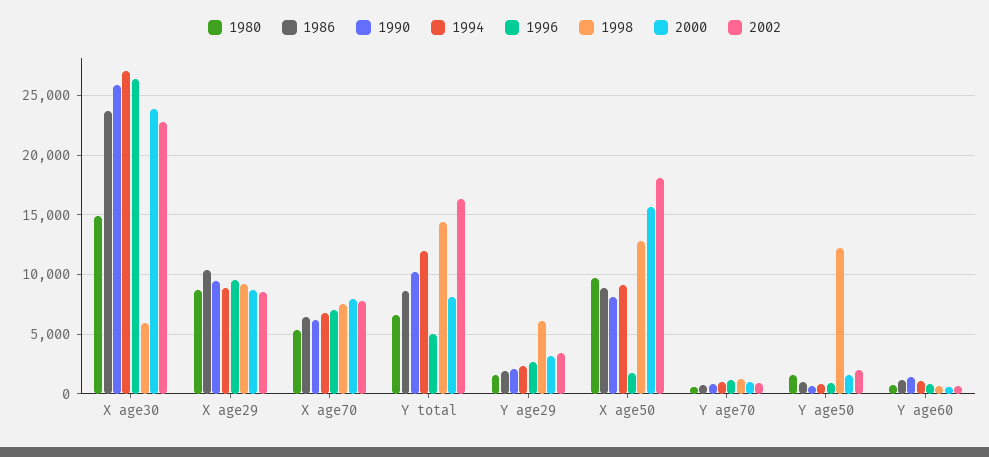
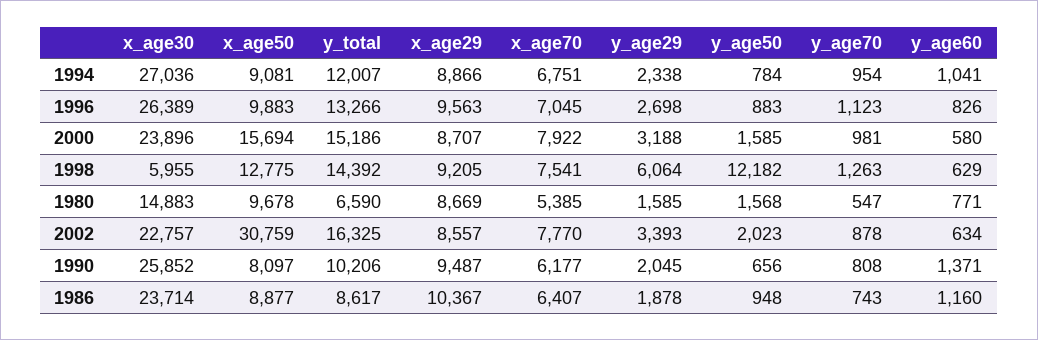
1996, Y total: 5000 -> 13266
2000, Y total: 8000 -> 15186
1996, X age50: 2000 -> 9883
2002, X age50: 18000 -> 30759

